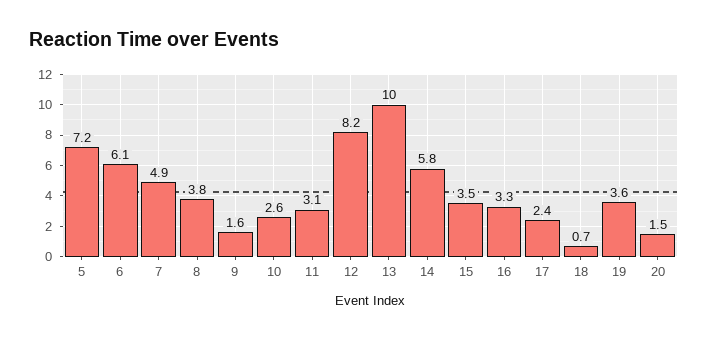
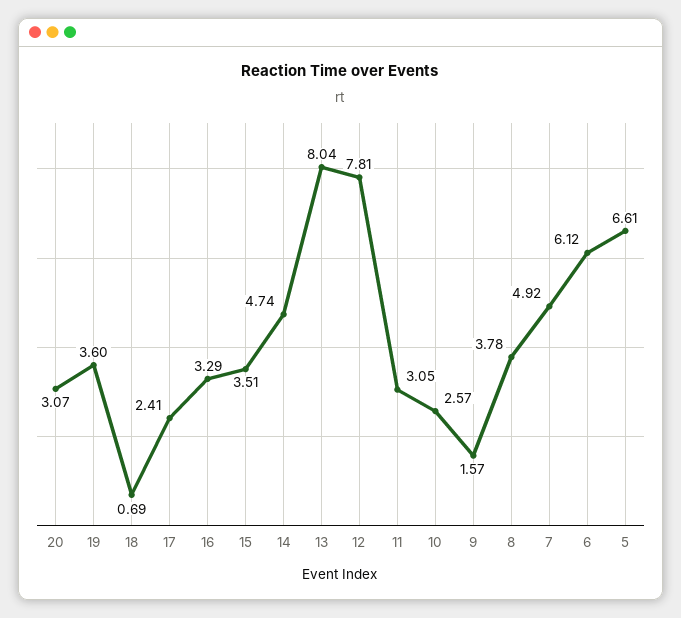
5: 7.2 -> 6.61
12: 8.2 -> 7.81
13: 10 -> 8.04
14: 5.8 -> 4.74
20: 1.5 -> 3.07

